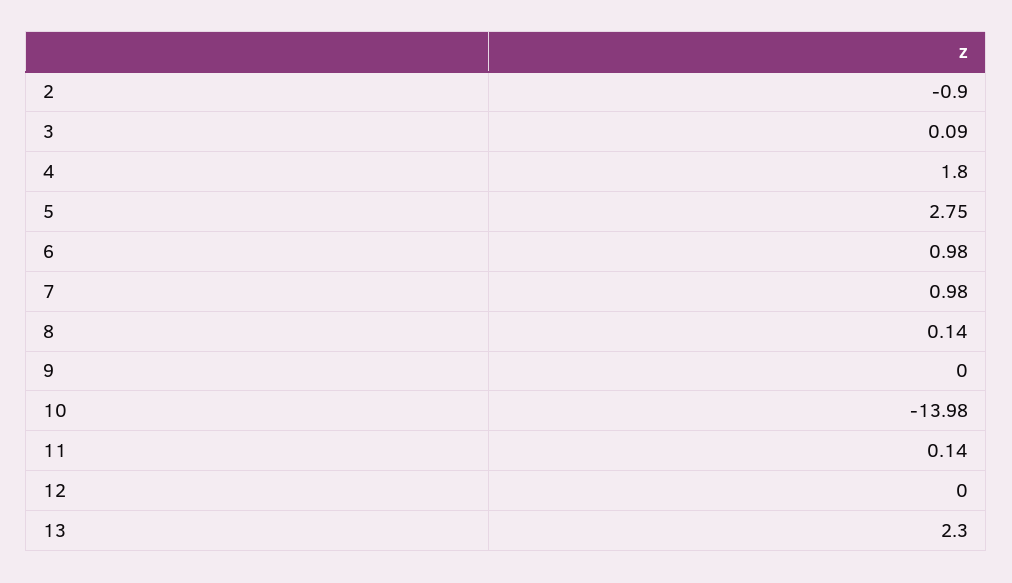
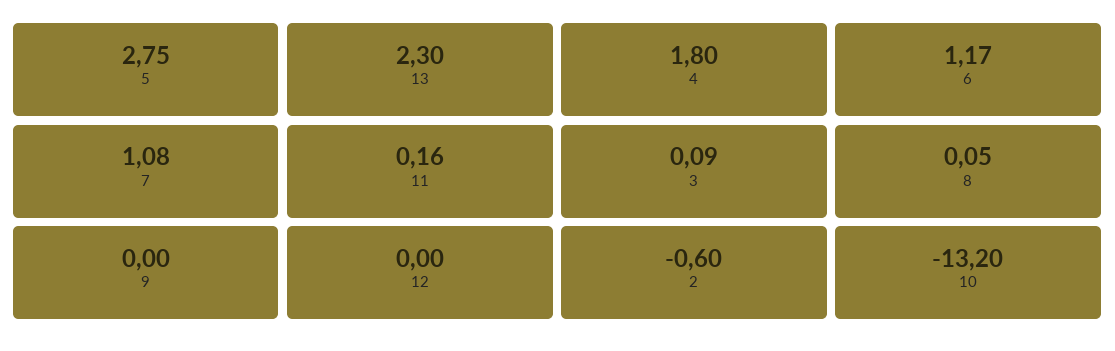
2: -0.9 -> -0.6
6: 0.98 -> 1.17
7: 0.98 -> 1.08
8: 0.14 -> 0.05
10: -13.98 -> -13.2
11: 0.14 -> 0.16

